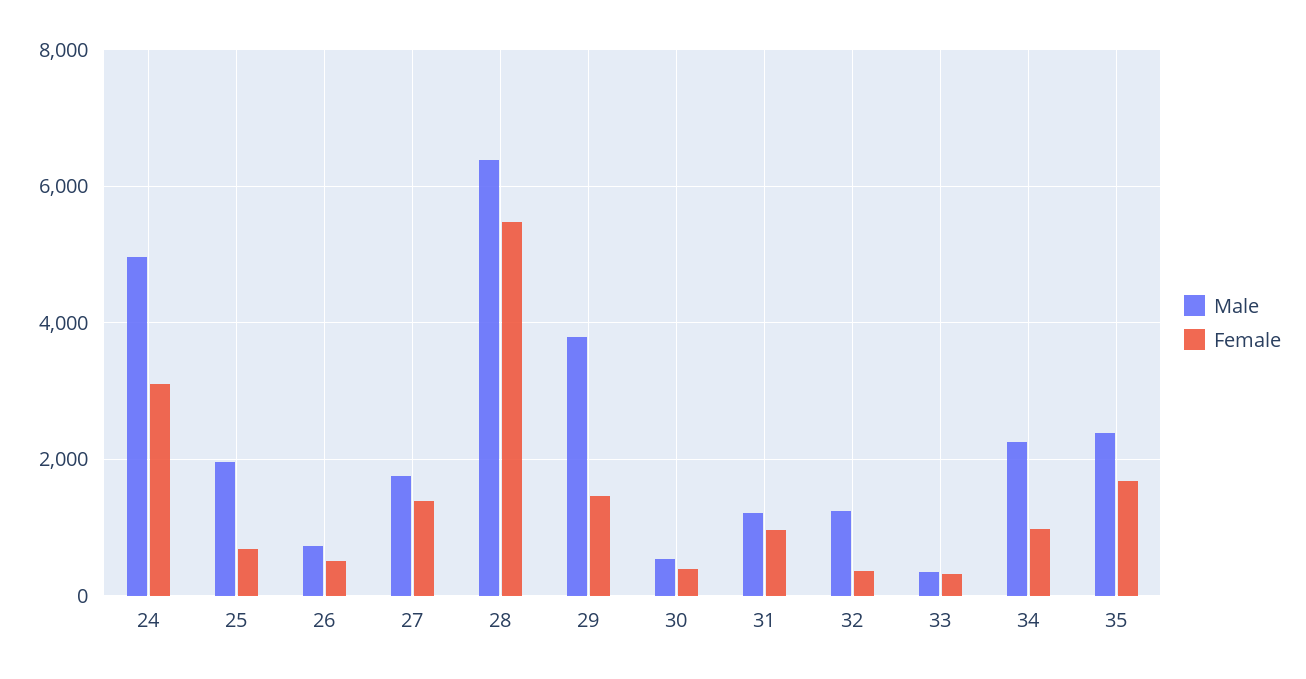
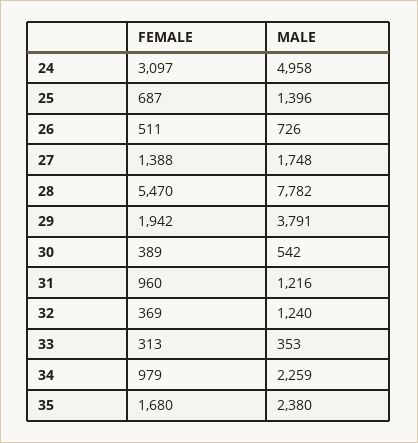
Male, 25: 2000 -> 1396
Male, 28: 6400 -> 7782
Female, 29: 1400 -> 1942

